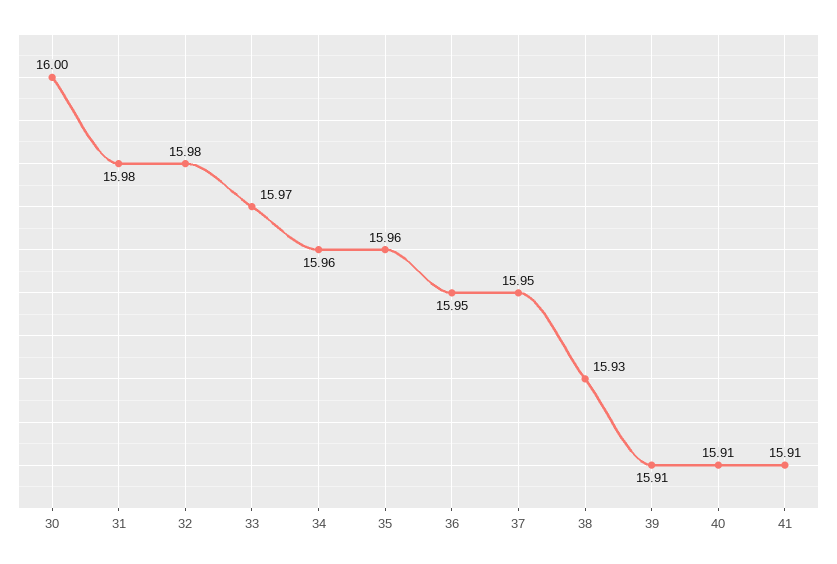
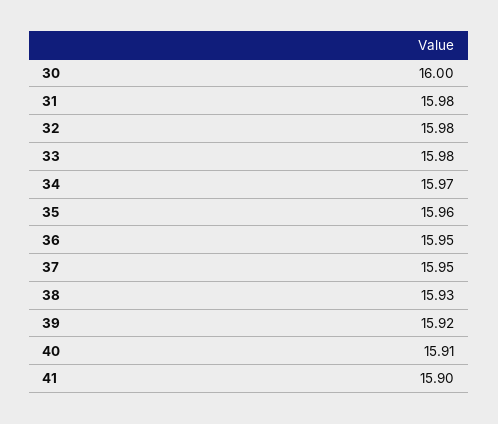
33: 15.97 -> 15.98
34: 15.96 -> 15.97
39: 15.91 -> 15.92
41: 15.91 -> 15.9

